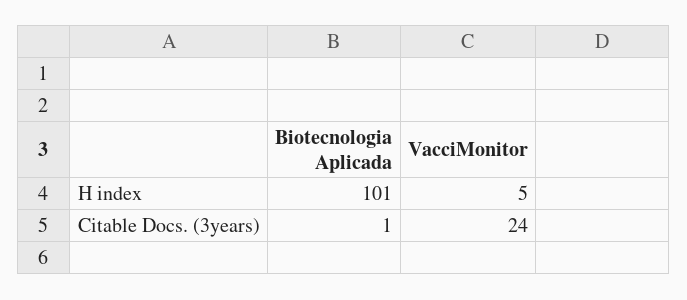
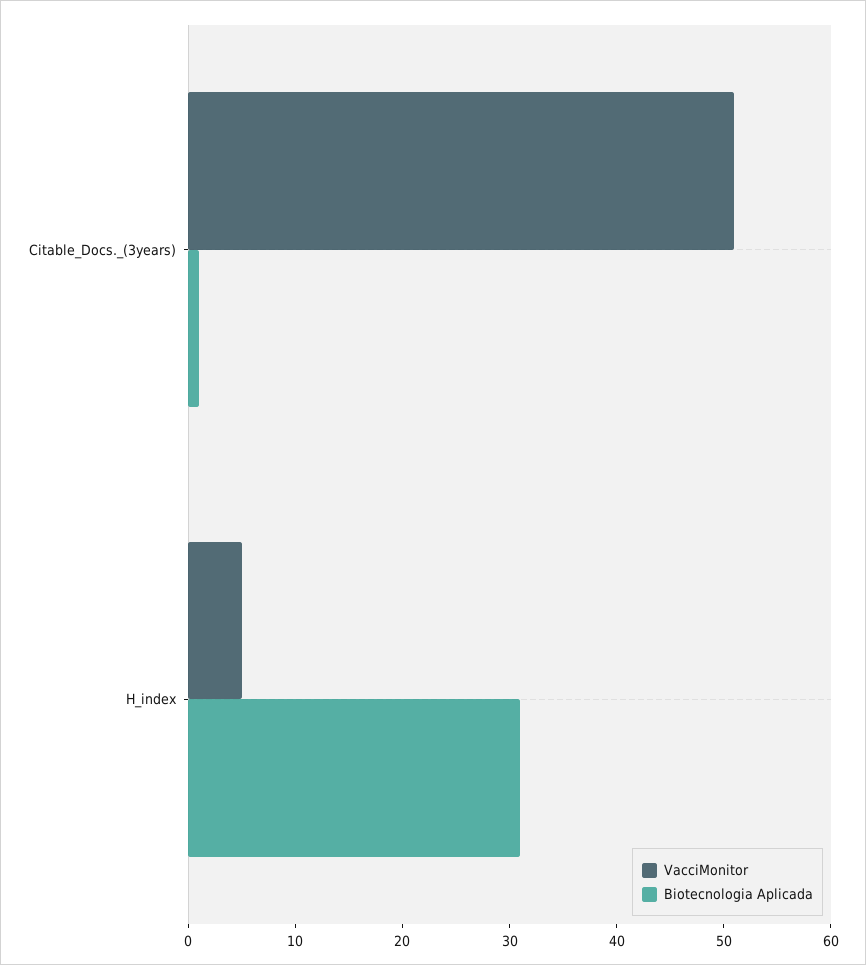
Biotecnologia Aplicada, H index: 101 -> 31
VacciMonitor, Citable Docs. (3years): 24 -> 51

